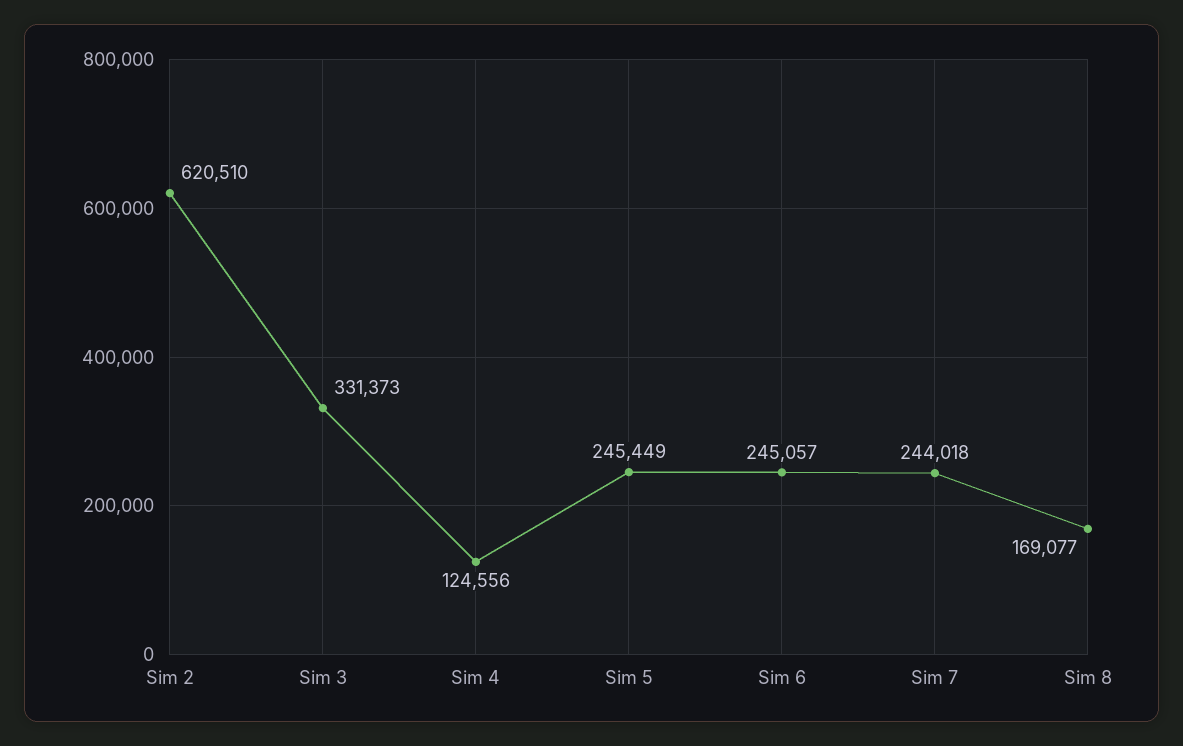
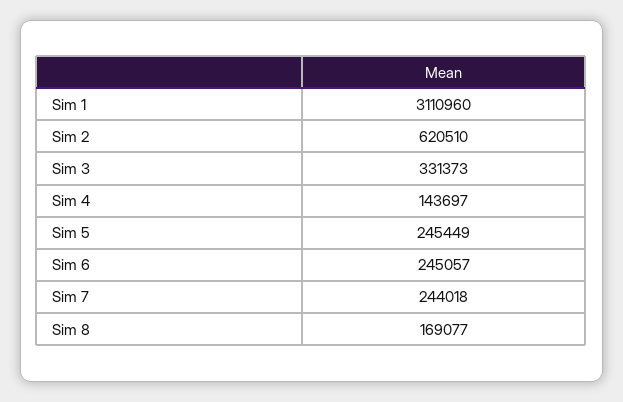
Sim 4: 124556 -> 143697
Sim 1: none -> 3110960

